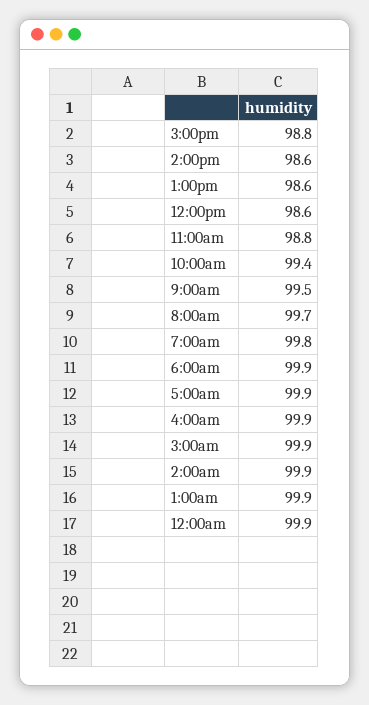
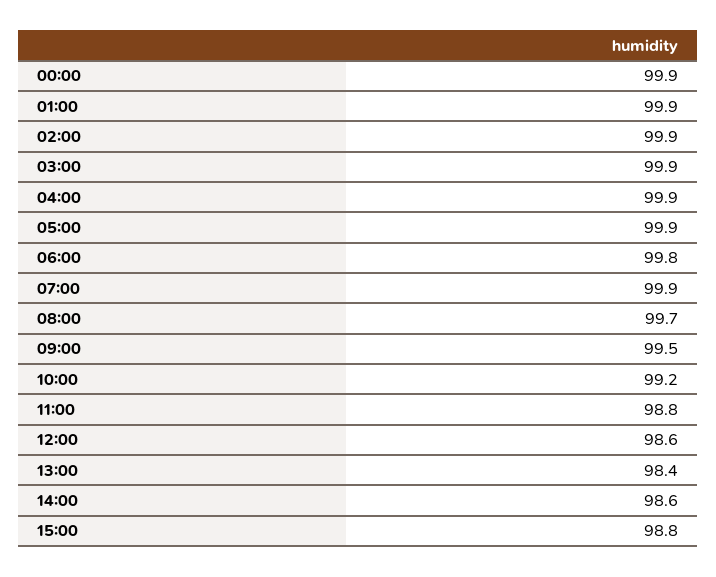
1:00pm: 98.6 -> 98.4
10:00am: 99.4 -> 99.2
7:00am: 99.8 -> 99.9
6:00am: 99.9 -> 99.8

